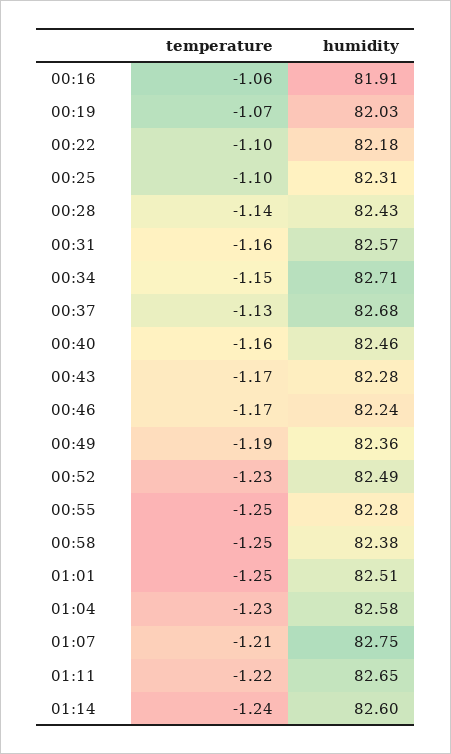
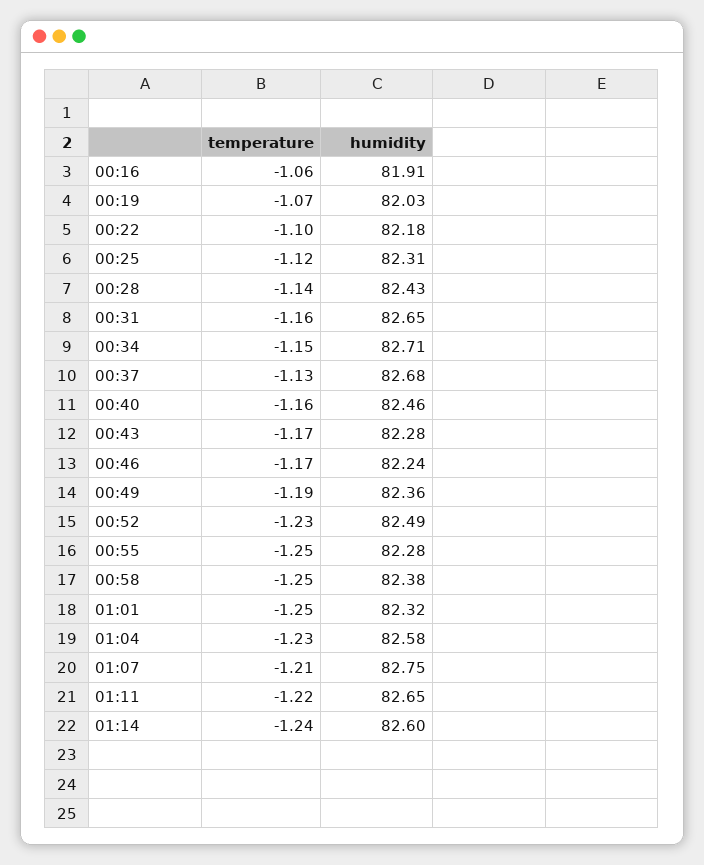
temperature, 00:25: -1.1 -> -1.12
humidity, 00:31: 82.57 -> 82.65
humidity, 01:01: 82.51 -> 82.32

